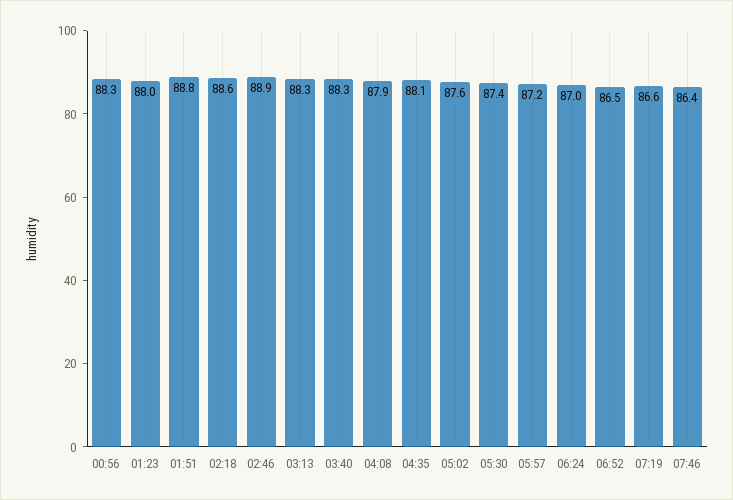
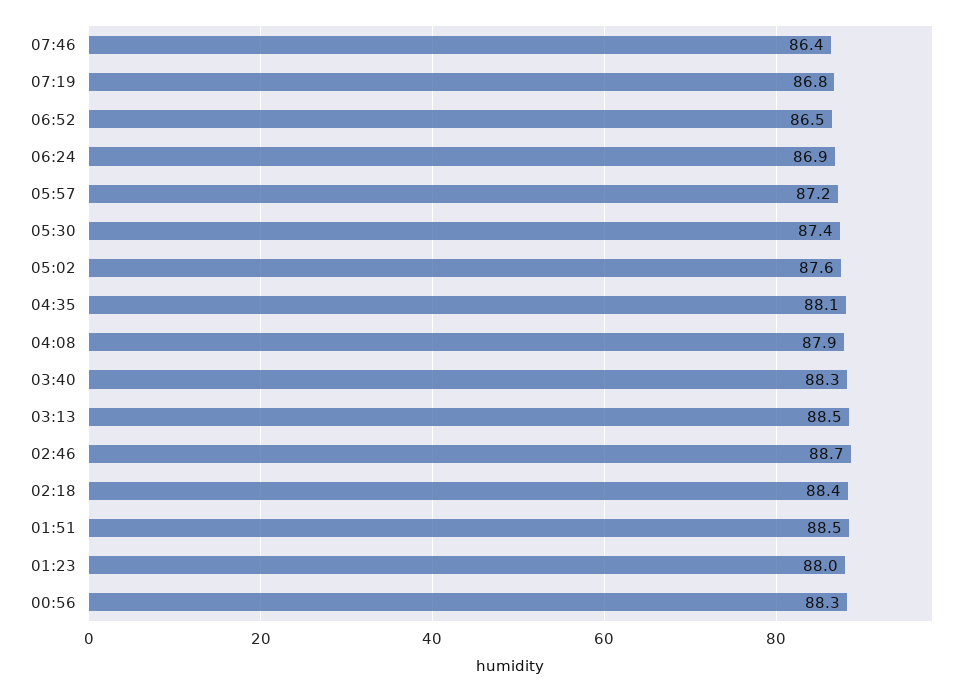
01:51: 88.8 -> 88.5
02:18: 88.6 -> 88.4
02:46: 88.9 -> 88.7
03:13: 88.3 -> 88.5
06:24: 87 -> 86.9
07:19: 86.6 -> 86.8

